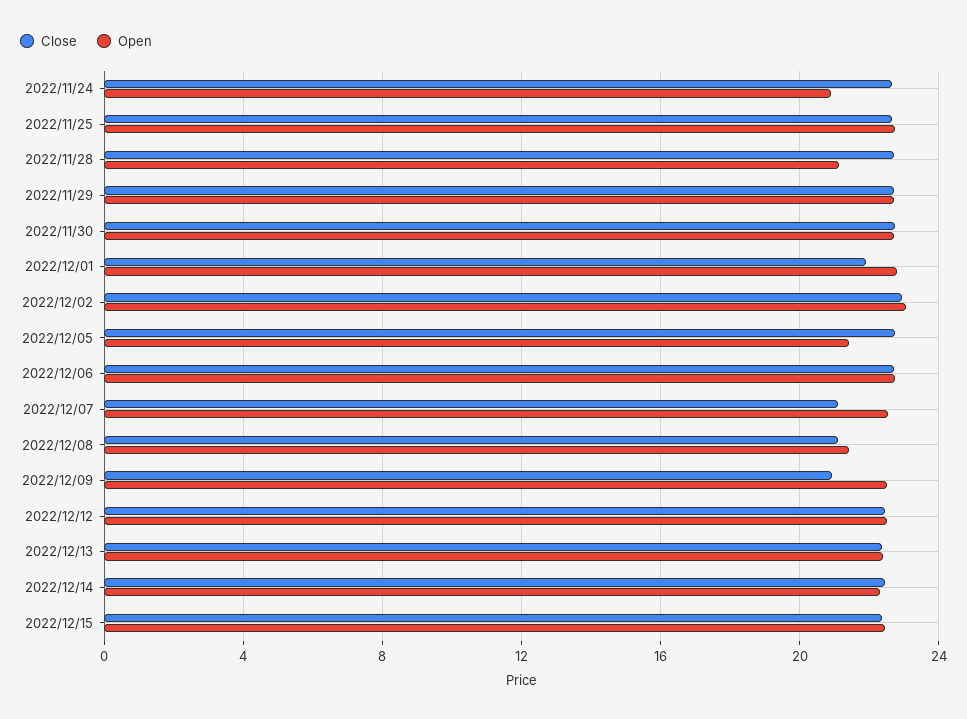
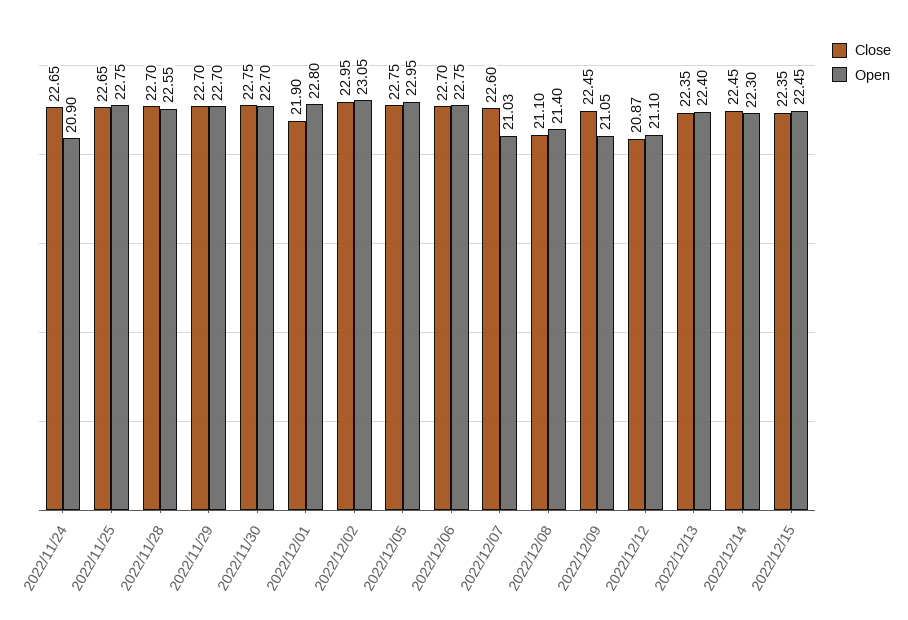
Open, 2022/11/28: 21 -> 22.55
Open, 2022/12/05: 21.5 -> 22.95
Close, 2022/12/07: 21 -> 22.6
Open, 2022/12/07: 22.5 -> 21.03
Close, 2022/12/09: 21 -> 22.45
Open, 2022/12/09: 22.5 -> 21.05
Close, 2022/12/12: 22.5 -> 20.87
Open, 2022/12/12: 22.5 -> 21.1

